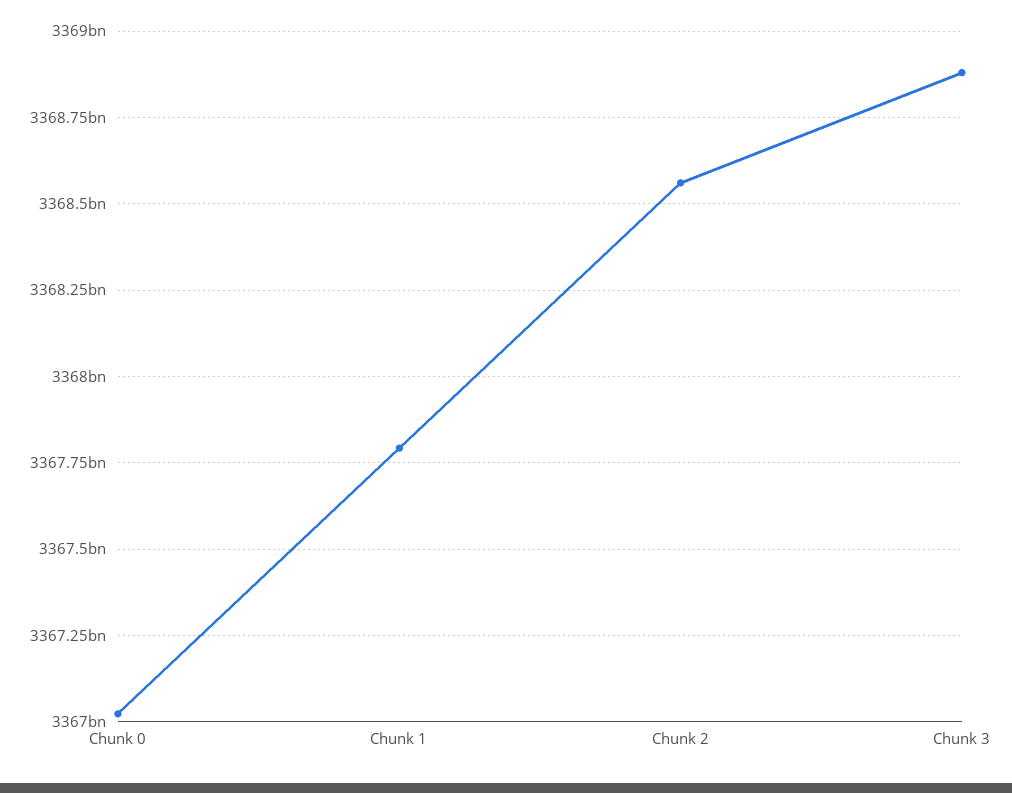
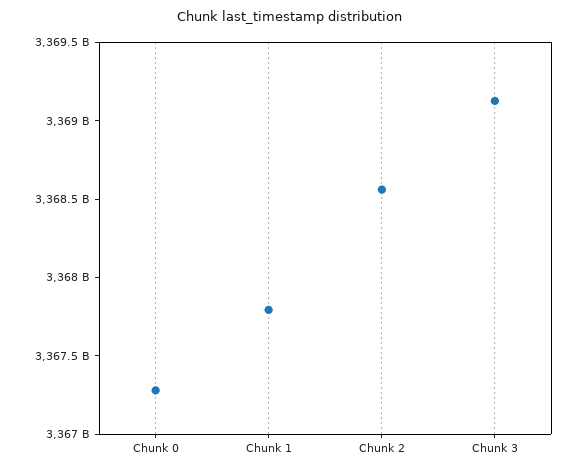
Chunk 0: 3367025000000 -> 3367300000000
Chunk 3: 3368875000000 -> 3369100000000

